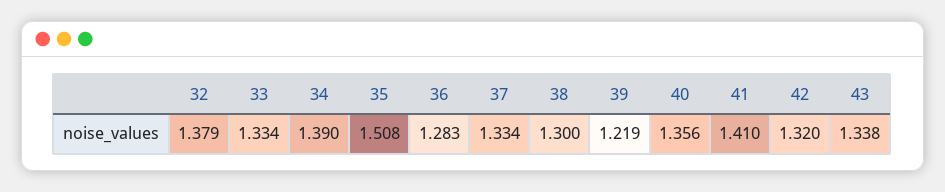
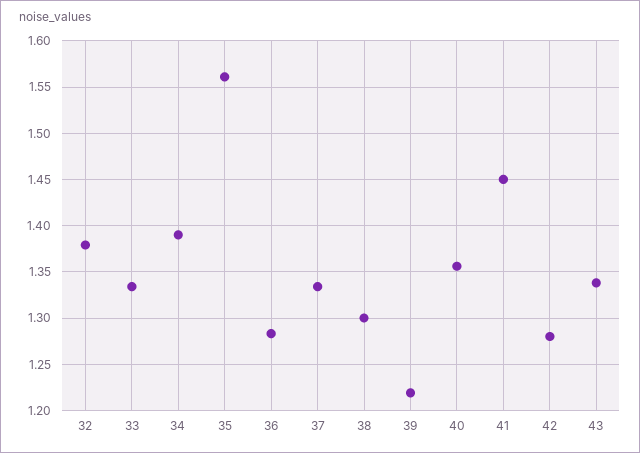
35: 1.508 -> 1.56
41: 1.41 -> 1.45
42: 1.32 -> 1.28

